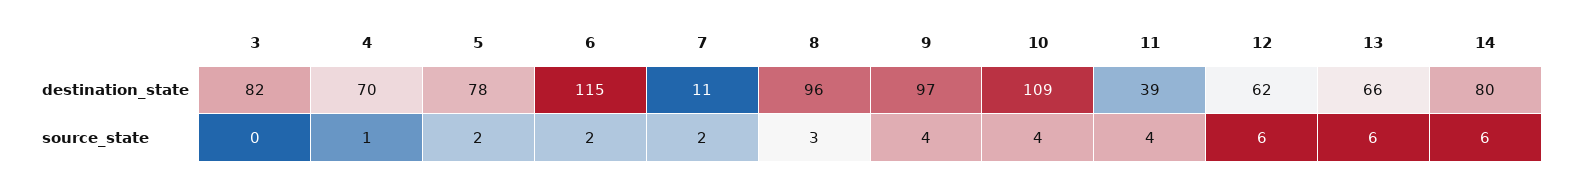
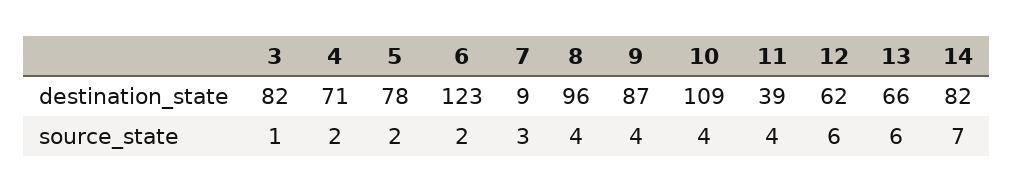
4, destination_state: 70 -> 71
6, destination_state: 115 -> 123
7, destination_state: 11 -> 9
9, destination_state: 97 -> 87
14, destination_state: 80 -> 82
3, source_state: 0 -> 1
4, source_state: 1 -> 2
7, source_state: 2 -> 3
8, source_state: 3 -> 4
14, source_state: 6 -> 7

